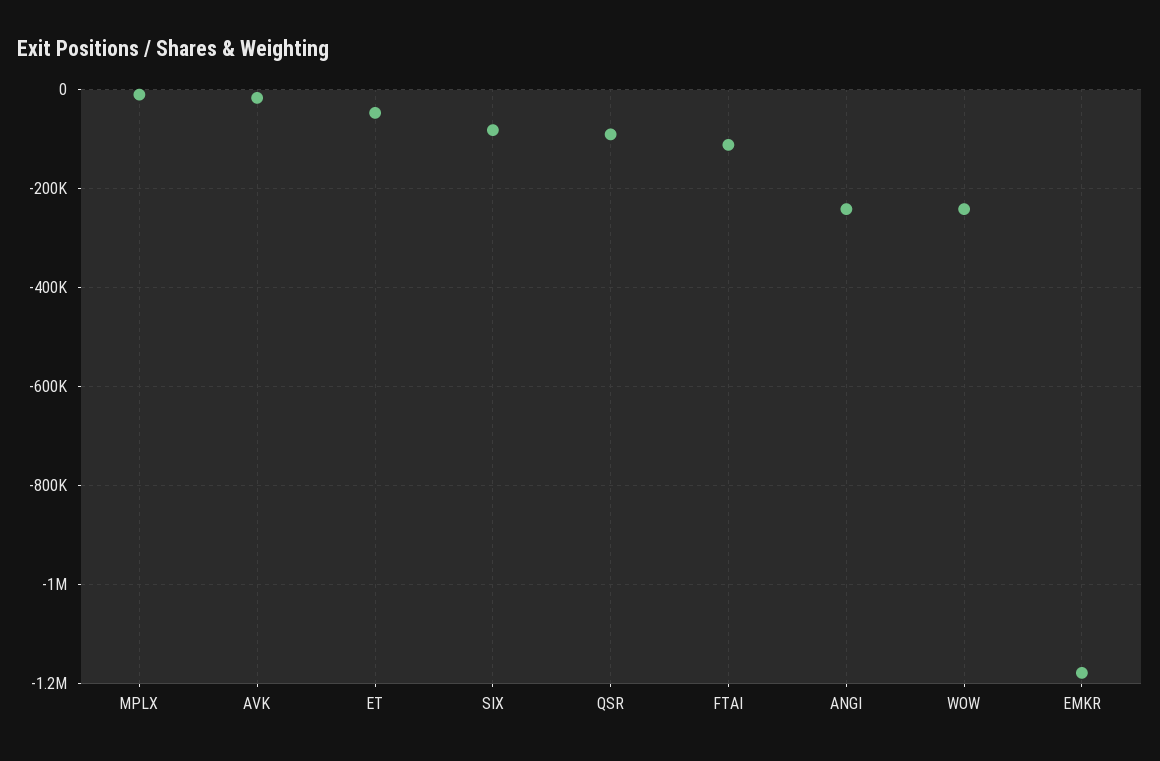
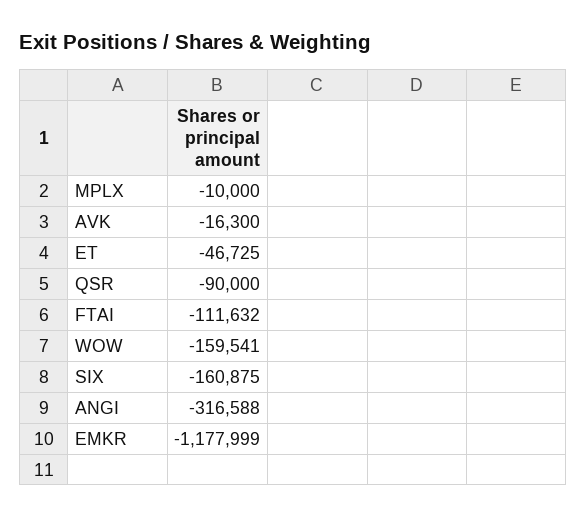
SIX: -80000 -> -160875
ANGI: -240000 -> -316588
WOW: -240000 -> -159541

